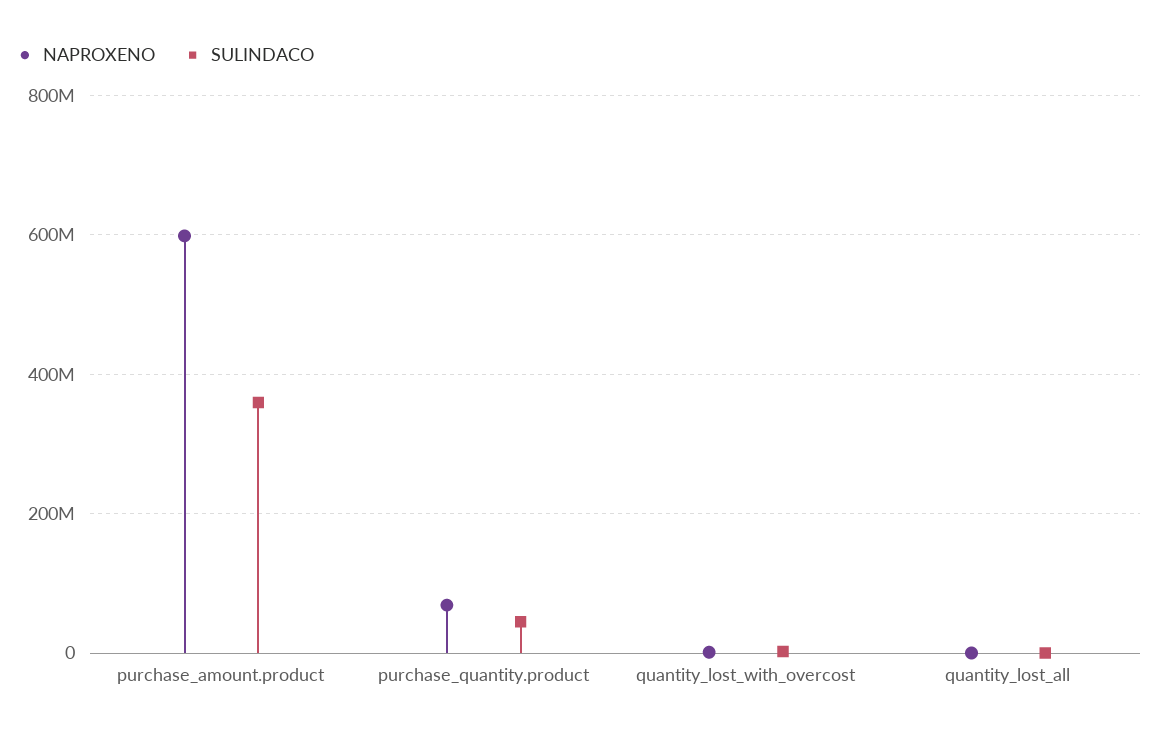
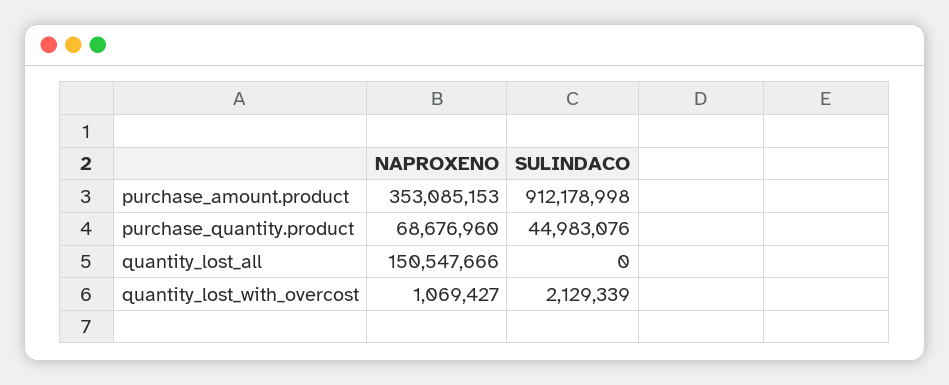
NAPROXENO, purchase_amount.product: 600000000 -> 353085153
SULINDACO, purchase_amount.product: 360000000 -> 912178998
NAPROXENO, quantity_lost_all: 0 -> 150547666

